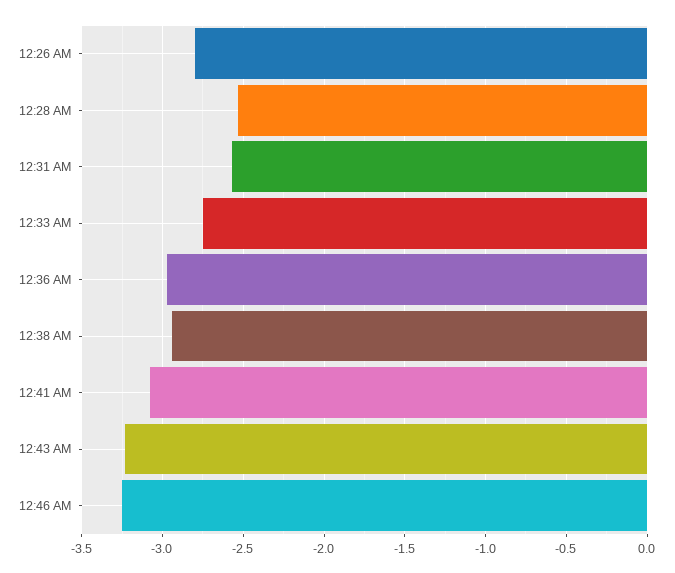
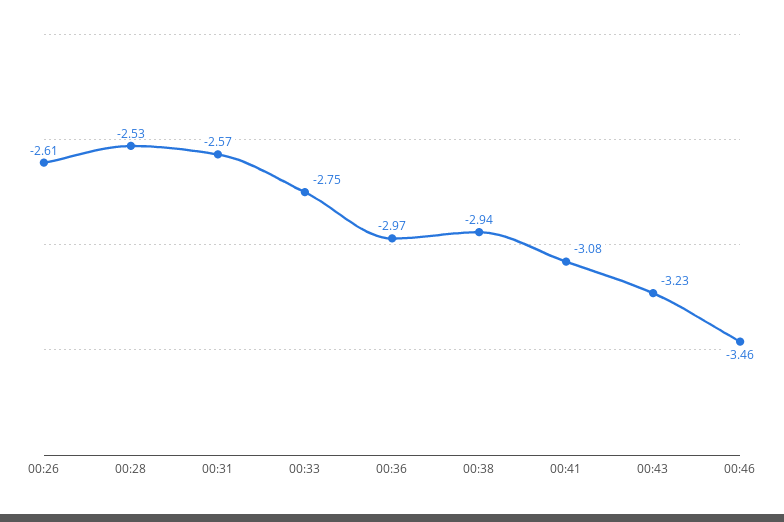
12:26 AM: -2.8 -> -2.61
12:46 AM: -3.25 -> -3.46

